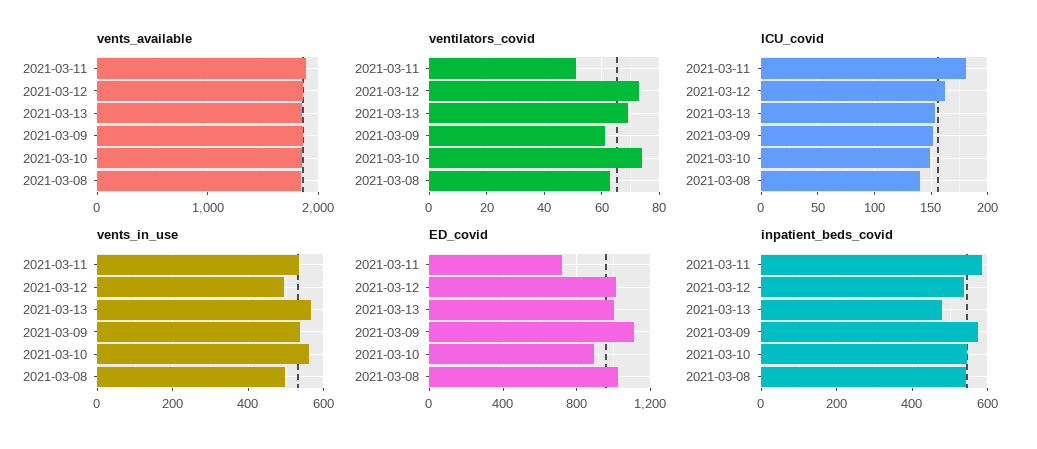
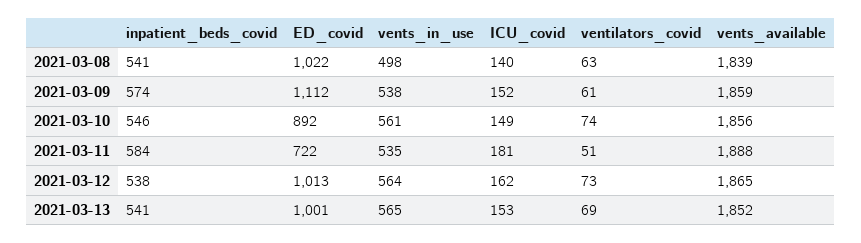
vents_in_use, 2021-03-12: 500 -> 564
inpatient_beds_covid, 2021-03-13: 480 -> 541

